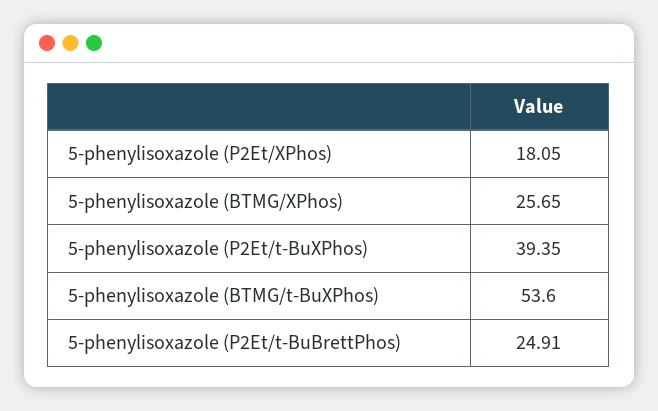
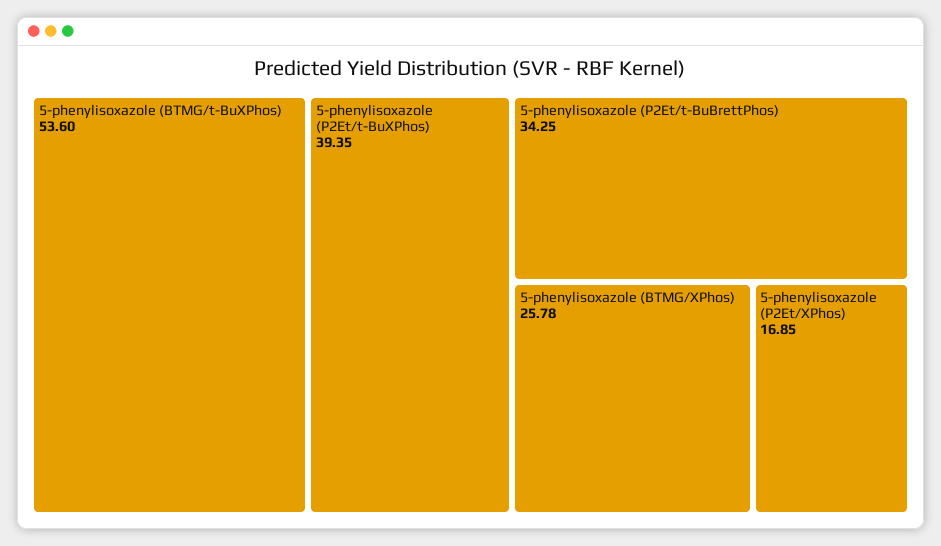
5-phenylisoxazole (P2Et/XPhos): 18.05 -> 16.85
5-phenylisoxazole (BTMG/XPhos): 25.65 -> 25.78
5-phenylisoxazole (P2Et/t-BuBrettPhos): 24.91 -> 34.25

